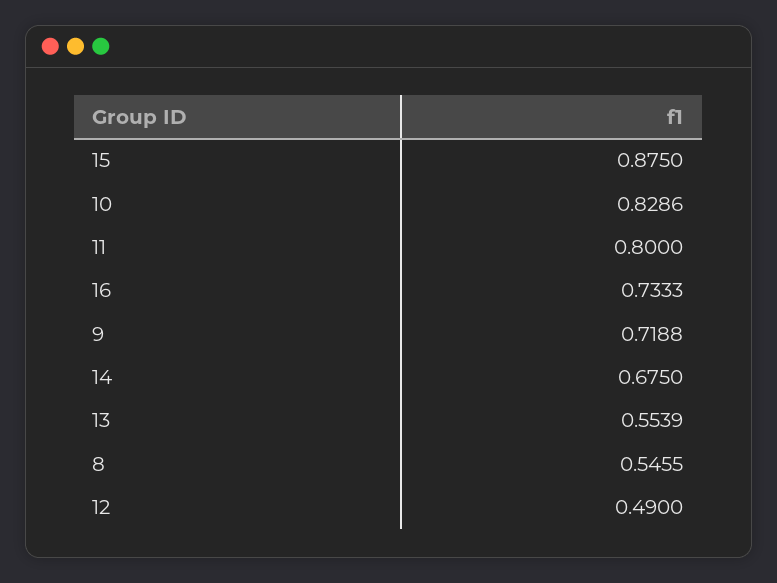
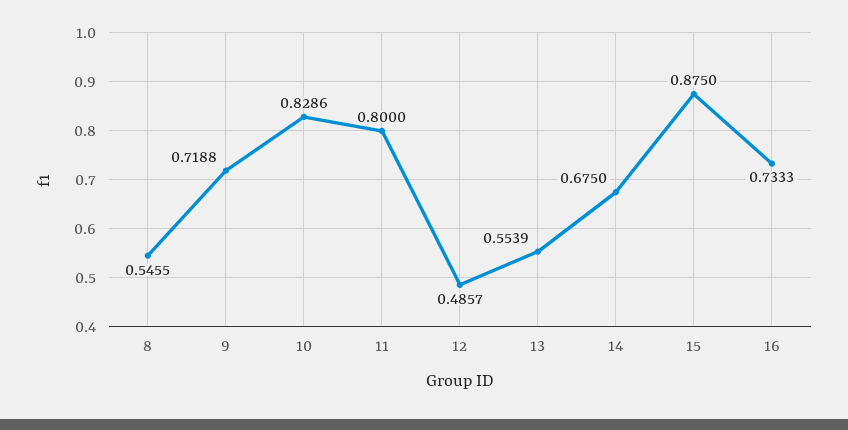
12: 0.49 -> 0.4857

